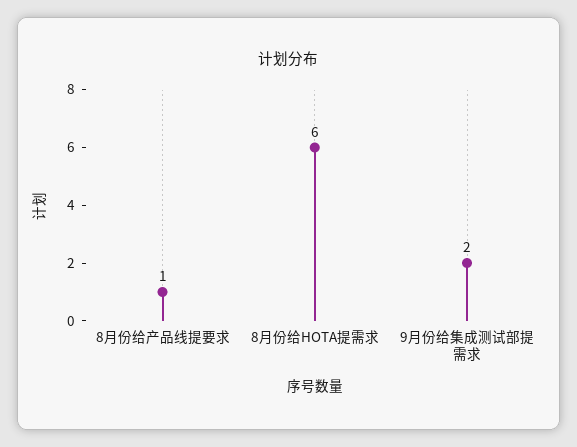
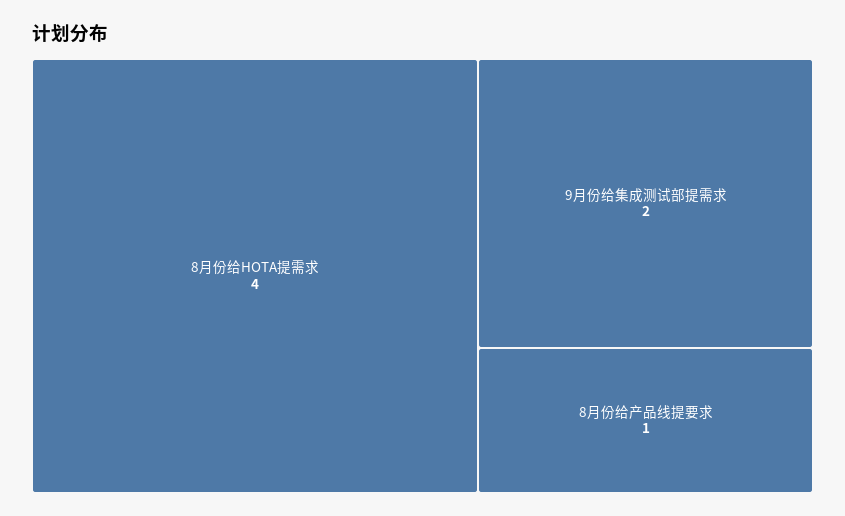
8月份给HOTA提需求: 6 -> 4

